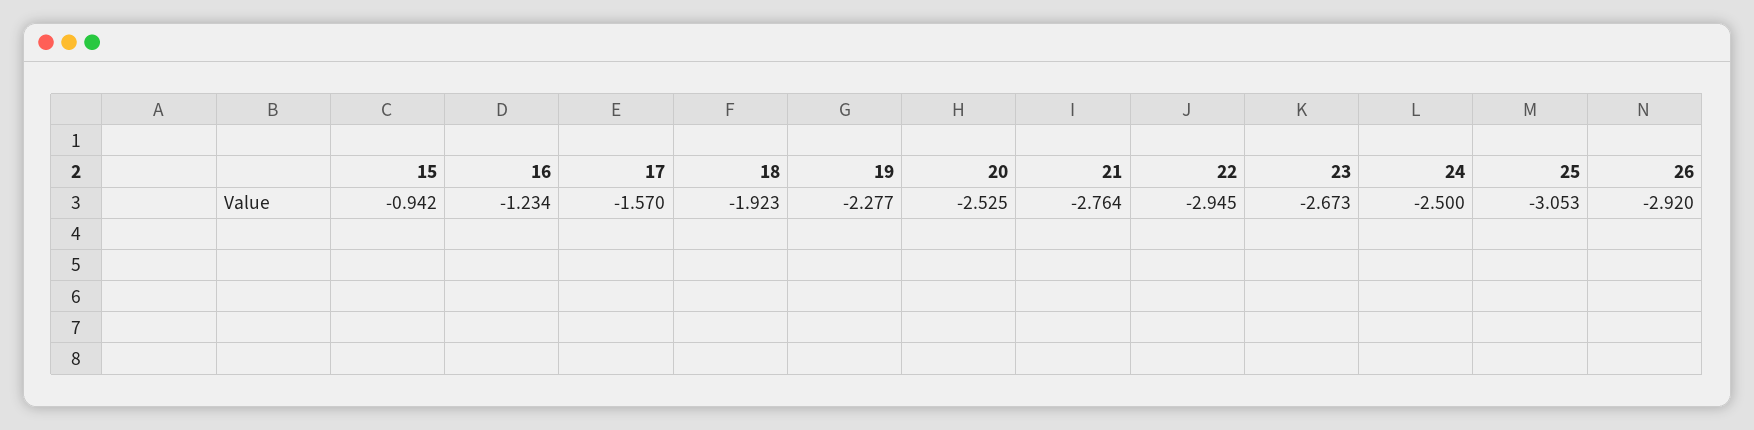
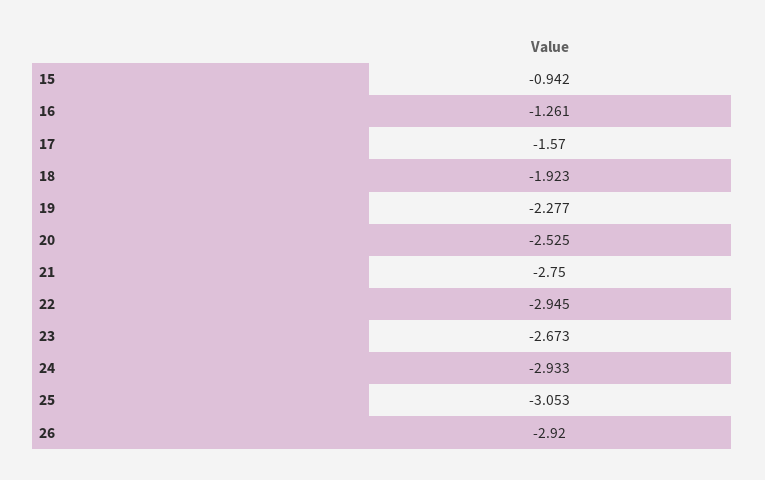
16: -1.234 -> -1.261
21: -2.764 -> -2.75
24: -2.5 -> -2.933

